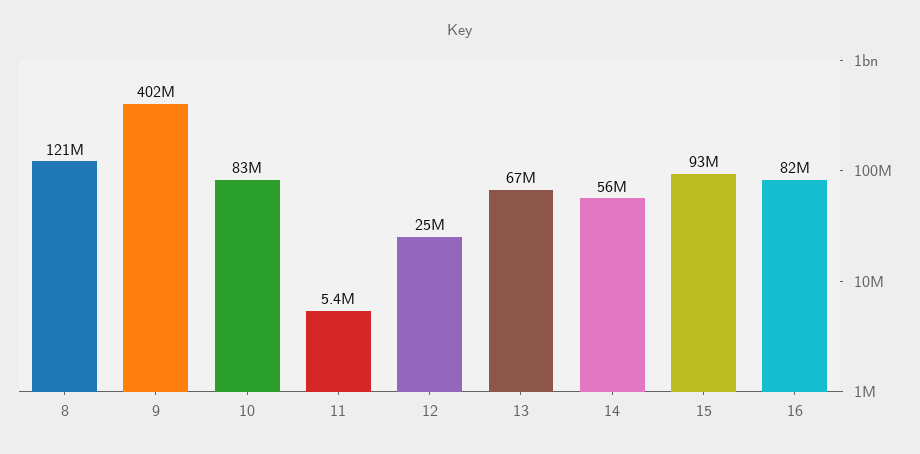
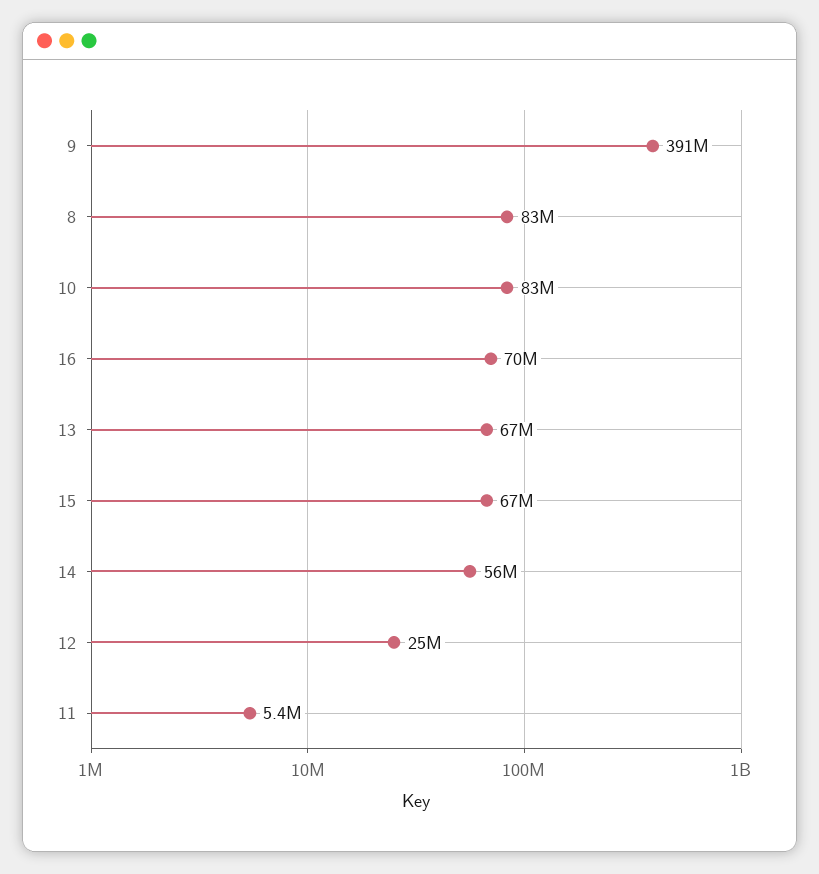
8: 121000000 -> 83000000
9: 402000000 -> 391000000
15: 93000000 -> 67000000
16: 82000000 -> 70000000

